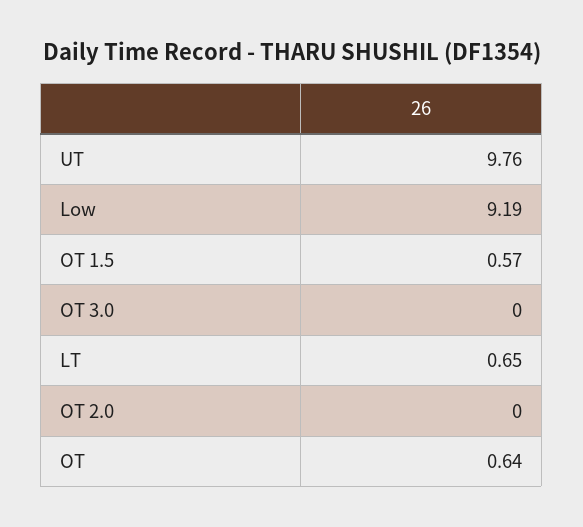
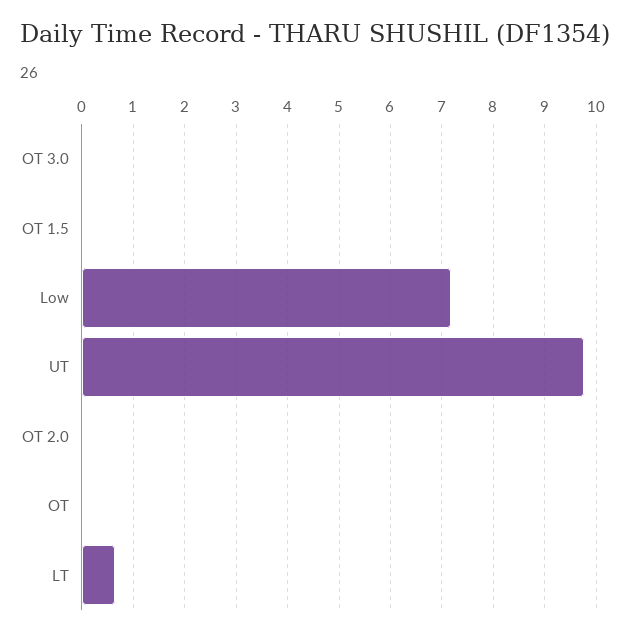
Low: 9.19 -> 7.2
OT 1.5: 0.57 -> 0
OT: 0.64 -> 0

